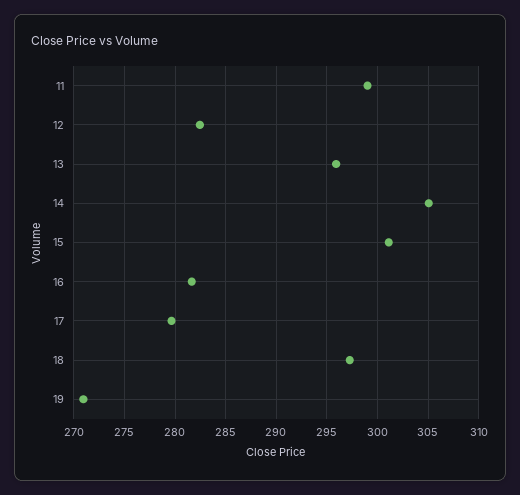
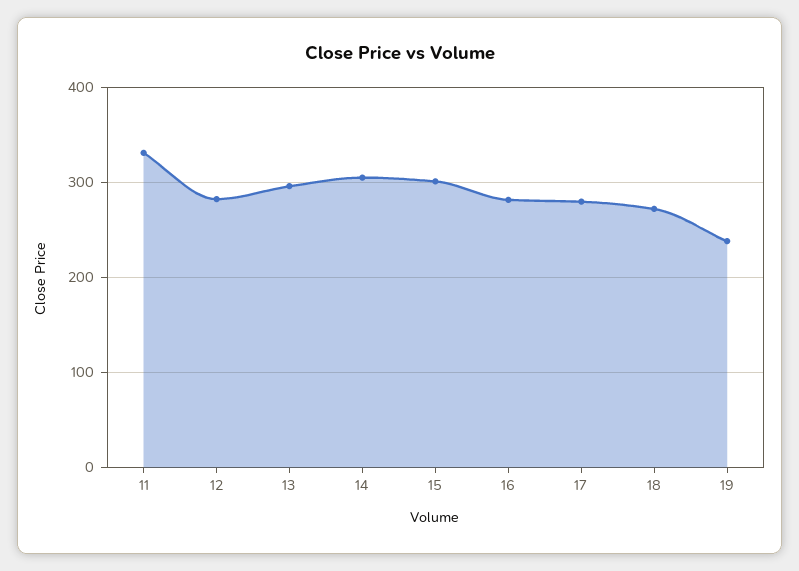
11: 299 -> 330
18: 297 -> 270
19: 271 -> 240

